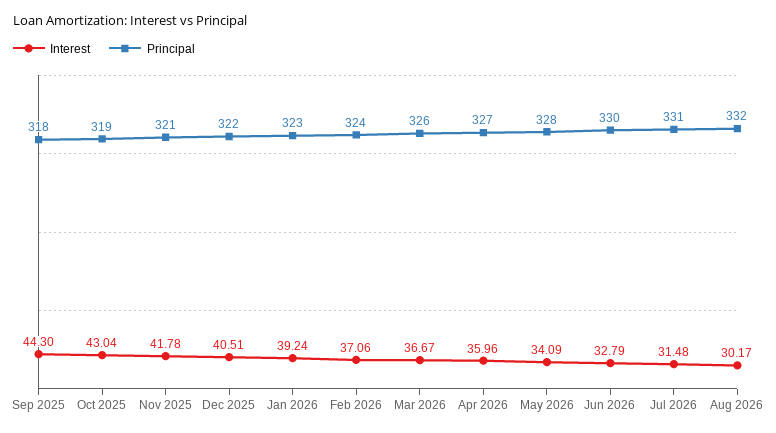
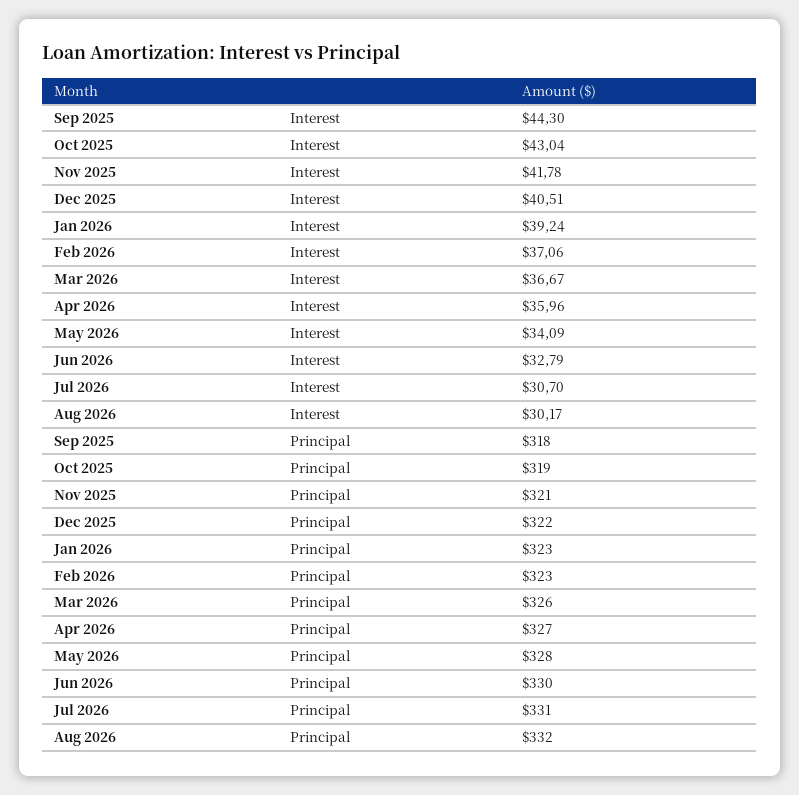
Principal, Feb 2026: 324 -> 323
Interest, Jul 2026: 31.48 -> 30.7

